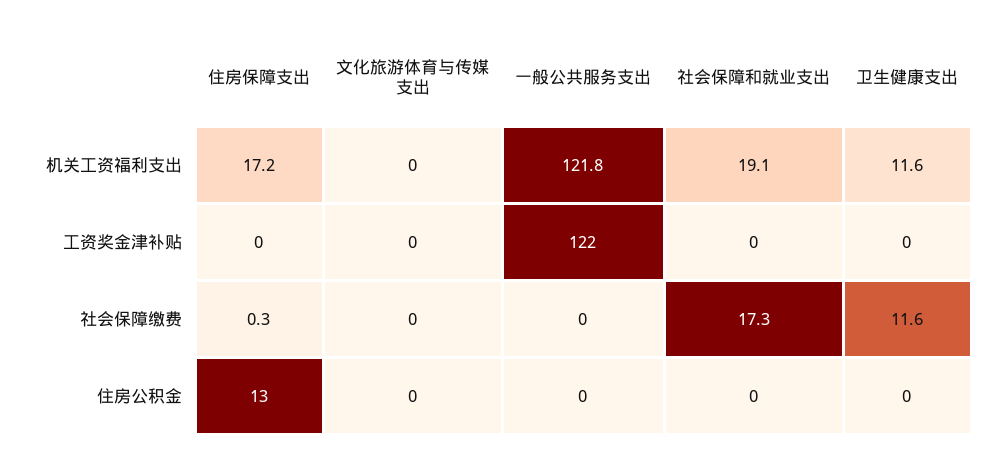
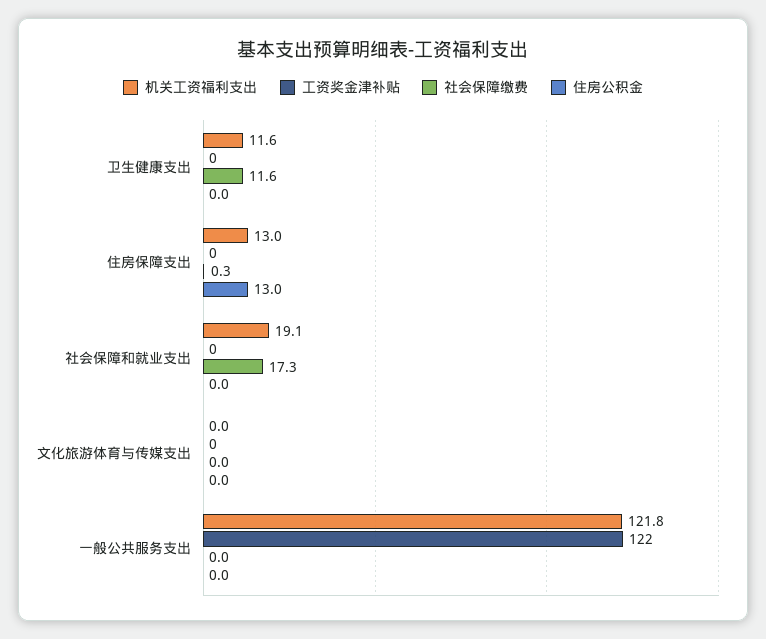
机关工资福利支出, 住房保障支出: 17.2 -> 13

